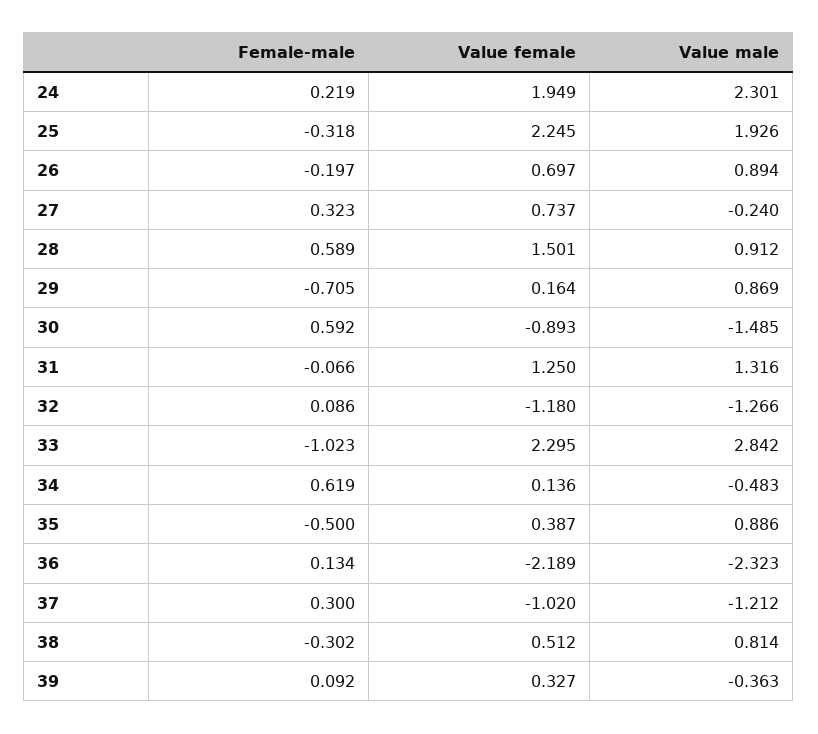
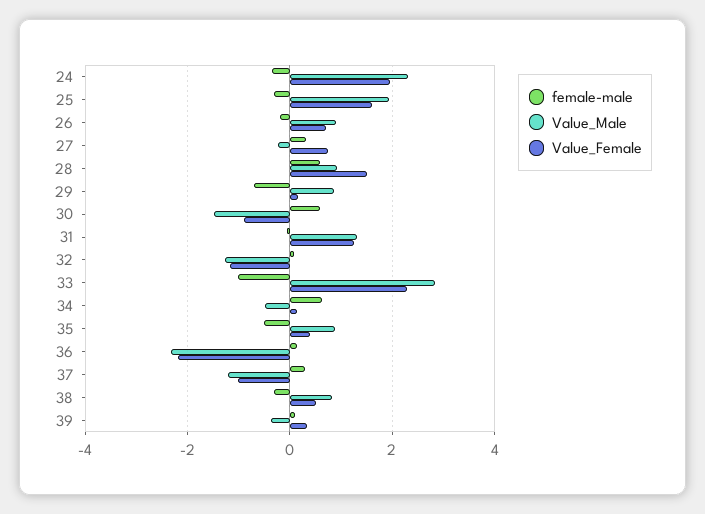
Female-male, 24: 0.219 -> -0.4
Value female, 25: 2.245 -> 1.6

